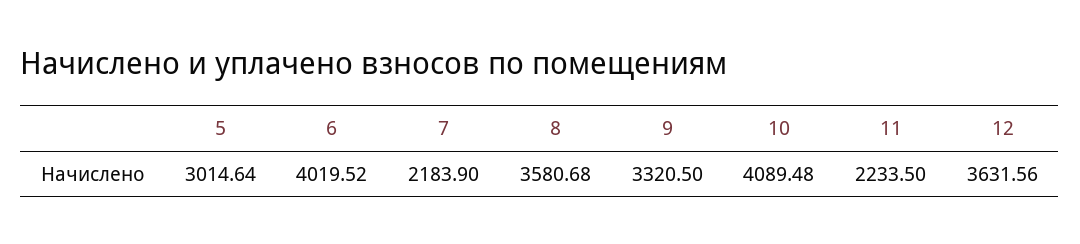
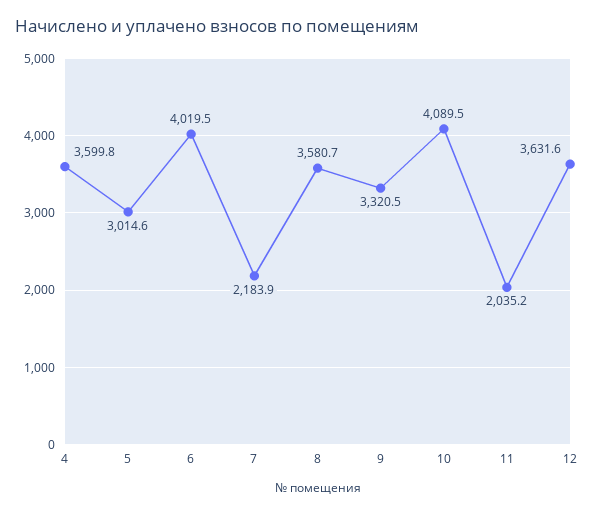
11: 2233.5 -> 2035.2
4: none -> 3599.8

